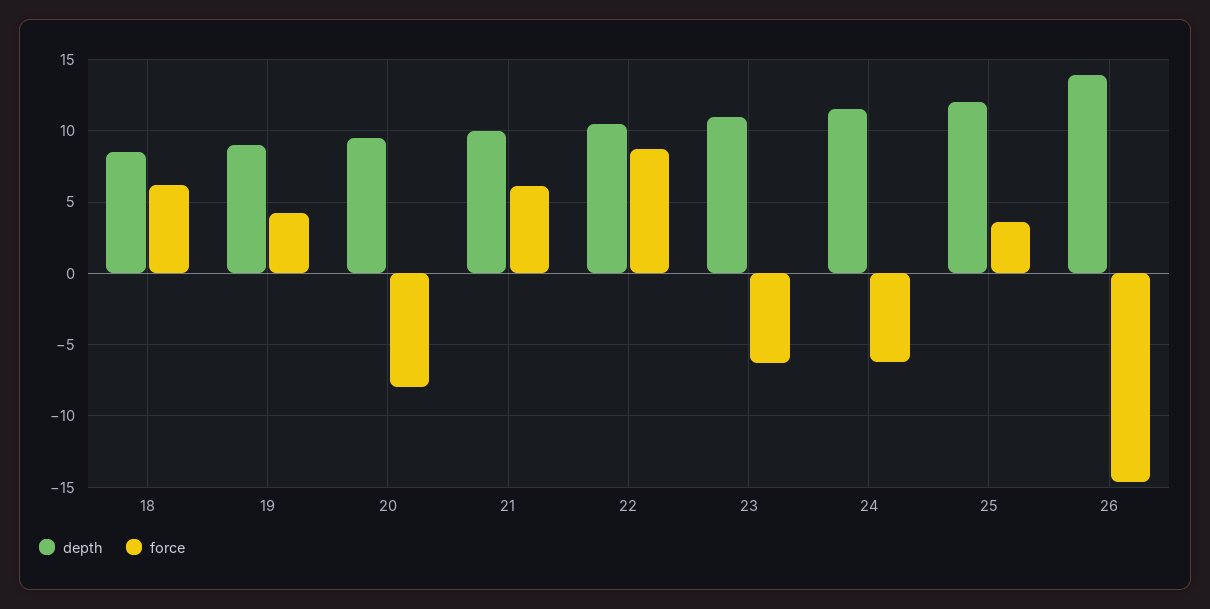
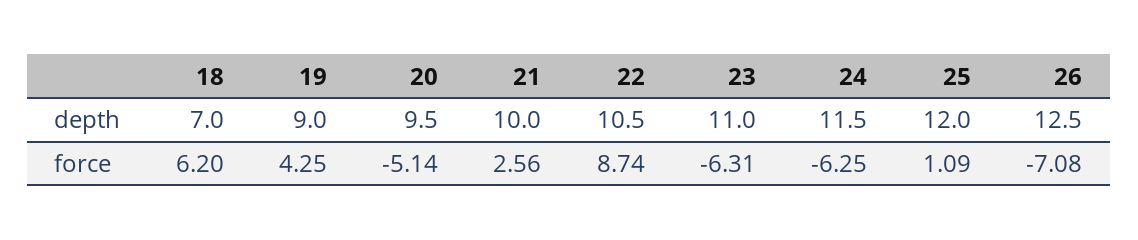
depth, 18: 8.5 -> 7
force, 20: -8 -> -5.14
force, 21: 6 -> 2.56
force, 25: 3.5 -> 1.09
depth, 26: 14 -> 12.5
force, 26: -14.5 -> -7.08

